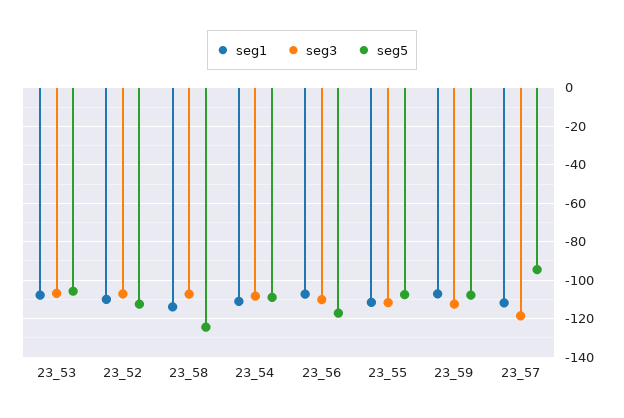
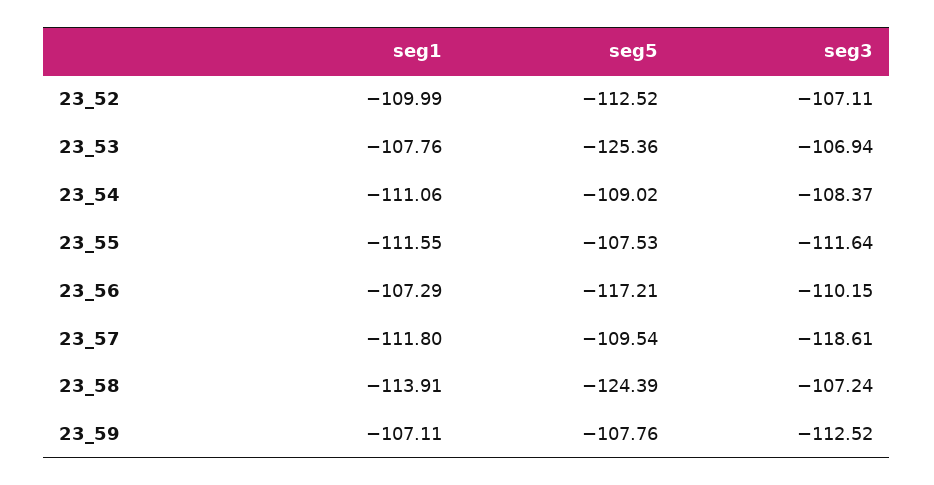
seg5, 23_53: -105 -> -125.36
seg5, 23_57: -95 -> -109.54

